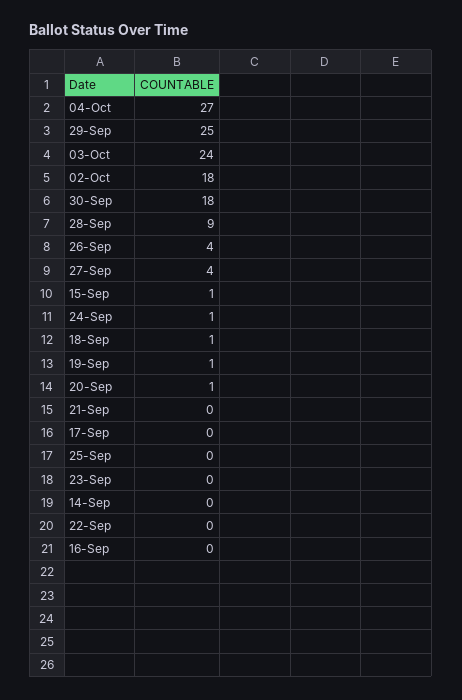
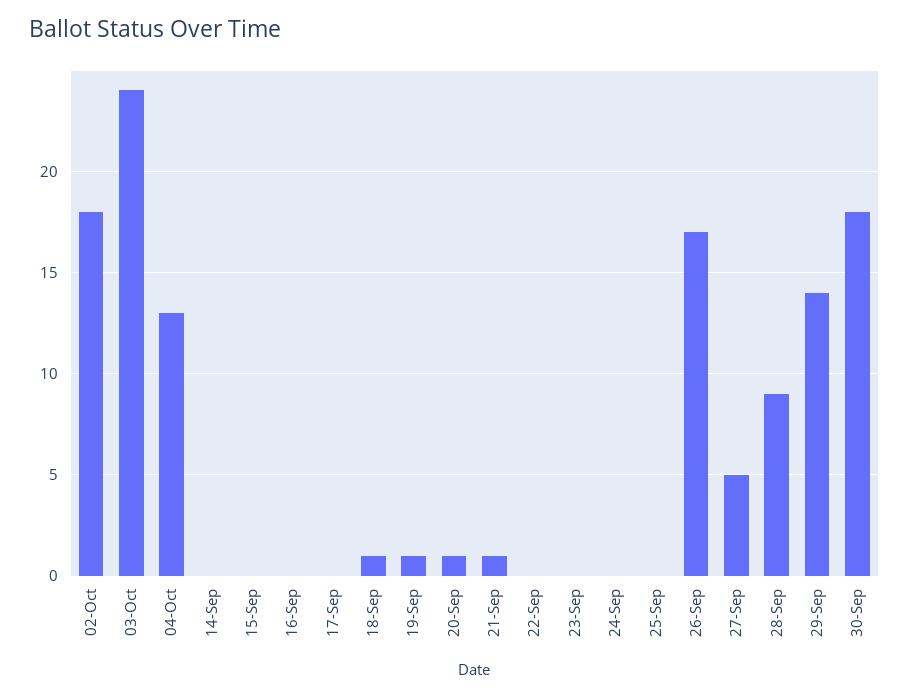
04-Oct: 27 -> 13
29-Sep: 25 -> 14
26-Sep: 4 -> 17
27-Sep: 4 -> 5
15-Sep: 1 -> 0
24-Sep: 1 -> 0
21-Sep: 0 -> 1

